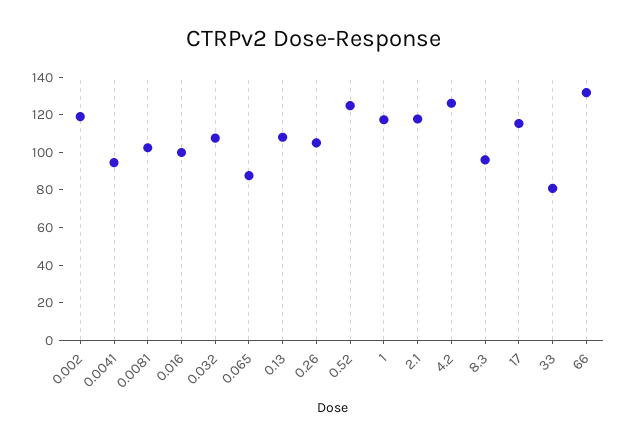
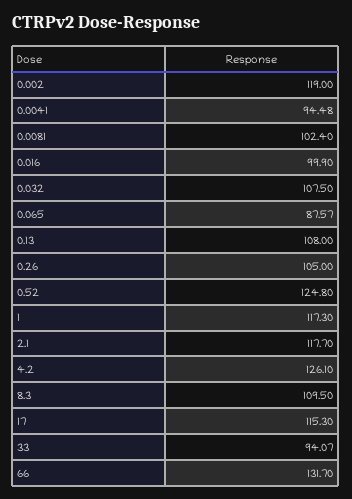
8.3: 95 -> 109.5
33: 80 -> 94.07

